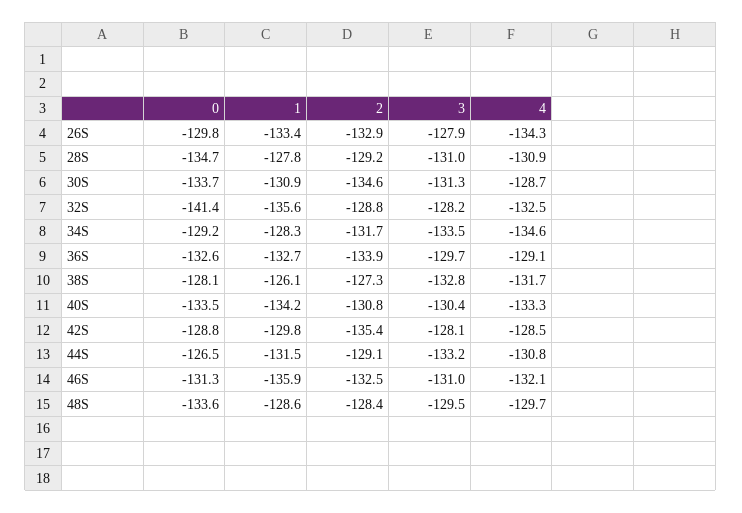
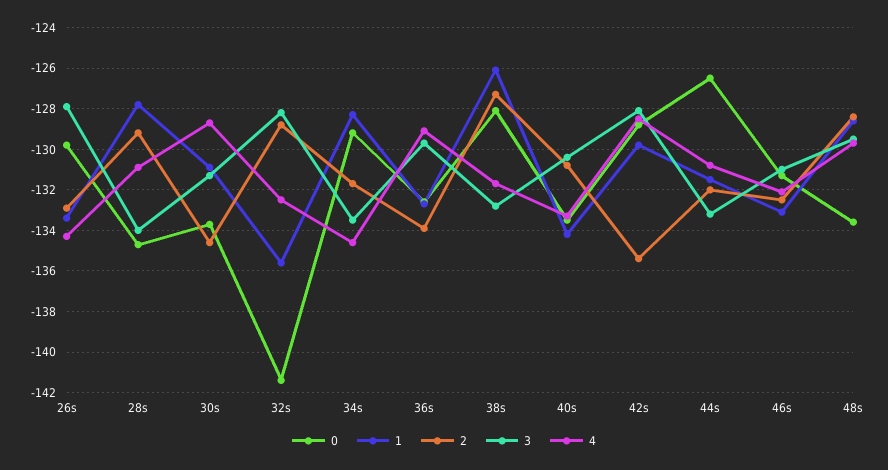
3, 28S: -131 -> -134
2, 44S: -129.1 -> -132
1, 46S: -135.9 -> -133

